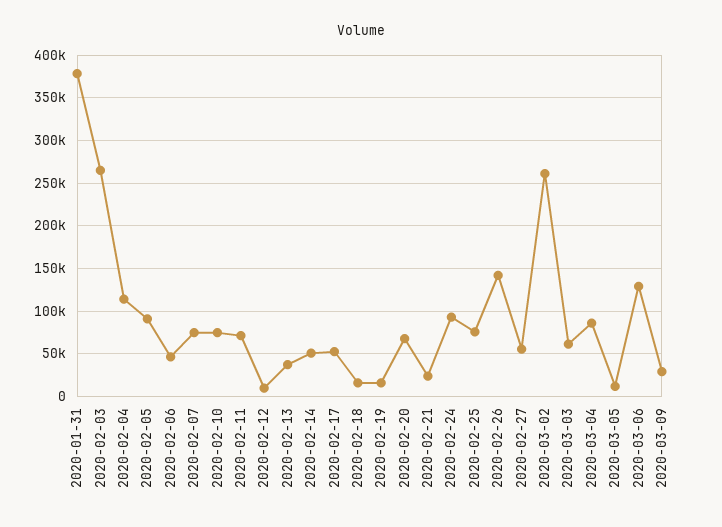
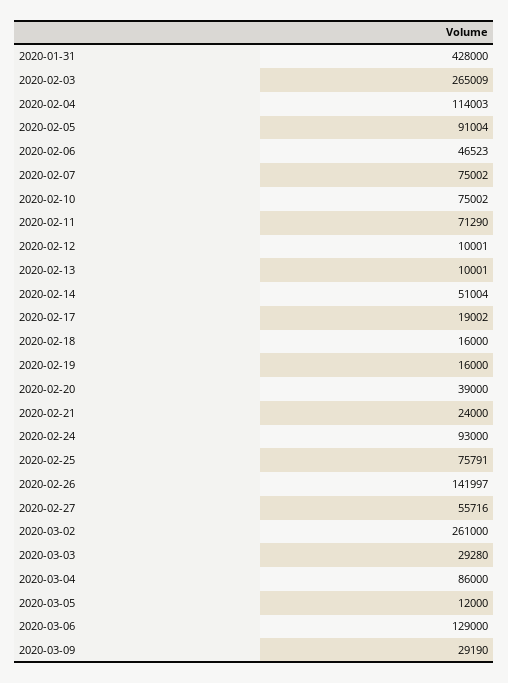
2020-01-31: 380000 -> 428000
2020-02-13: 40000 -> 10001
2020-02-17: 50000 -> 19002
2020-02-20: 70000 -> 39000
2020-03-03: 60000 -> 29280

